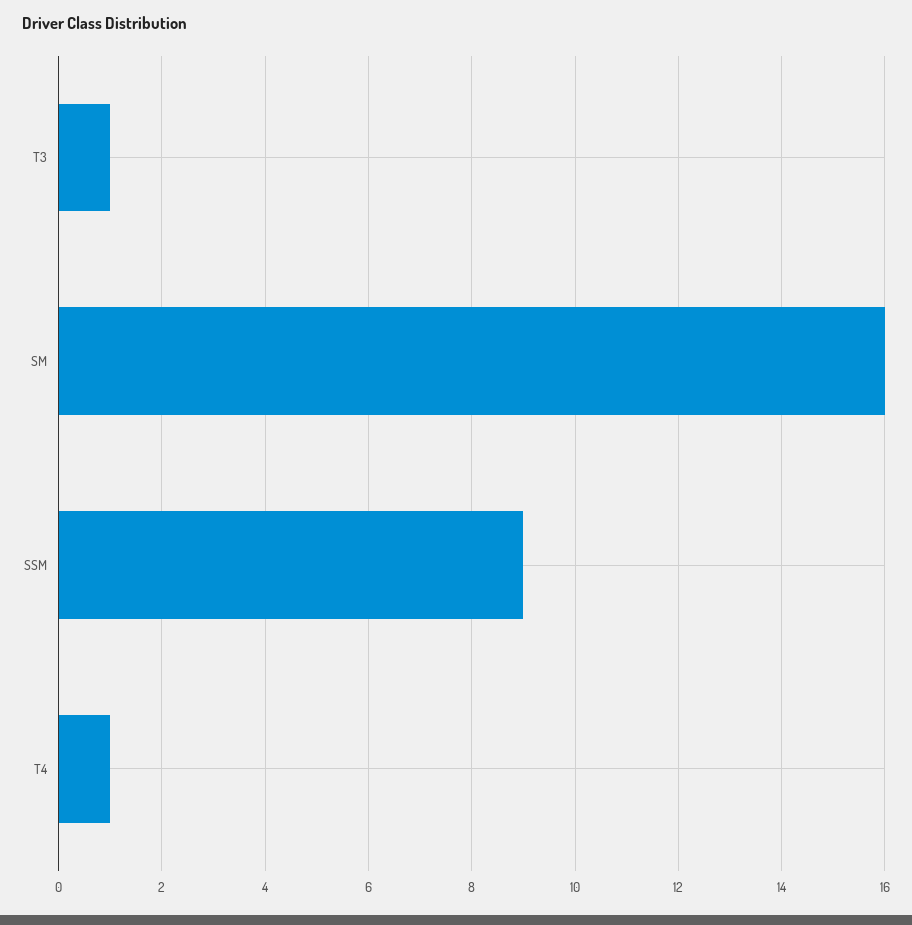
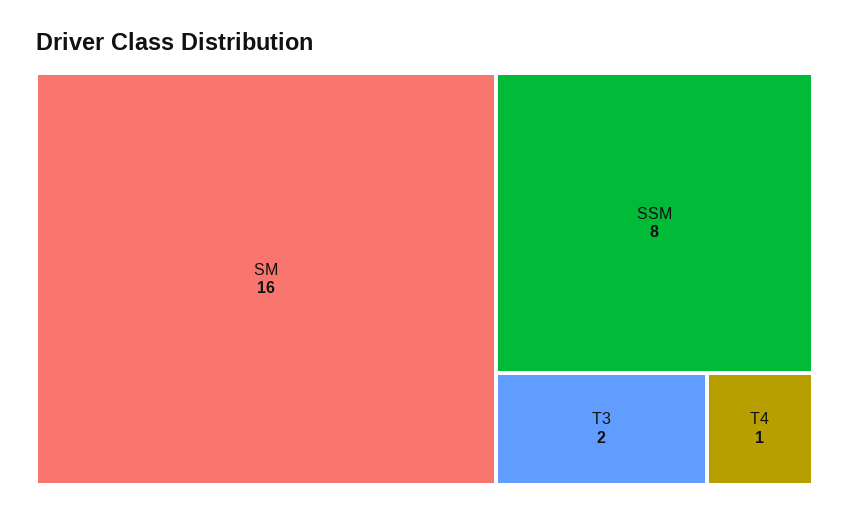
T3: 1 -> 2
SSM: 9 -> 8

